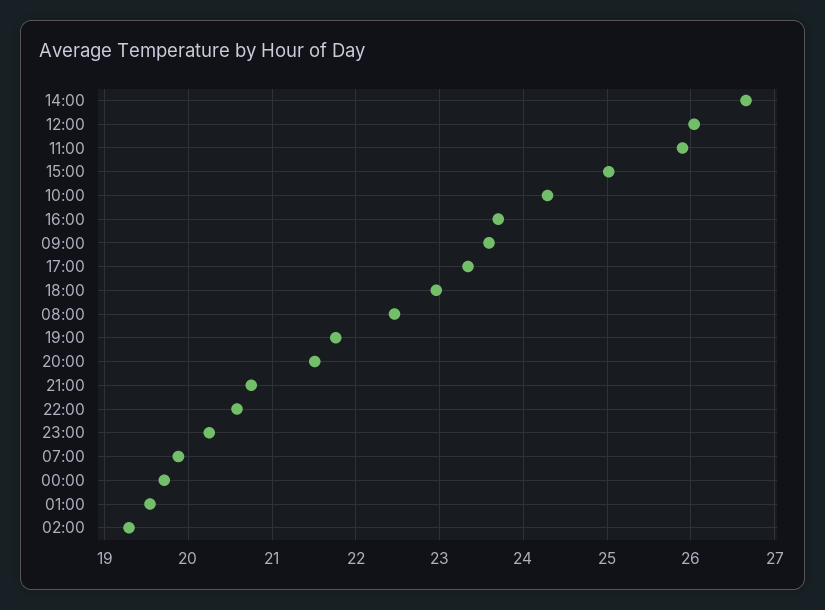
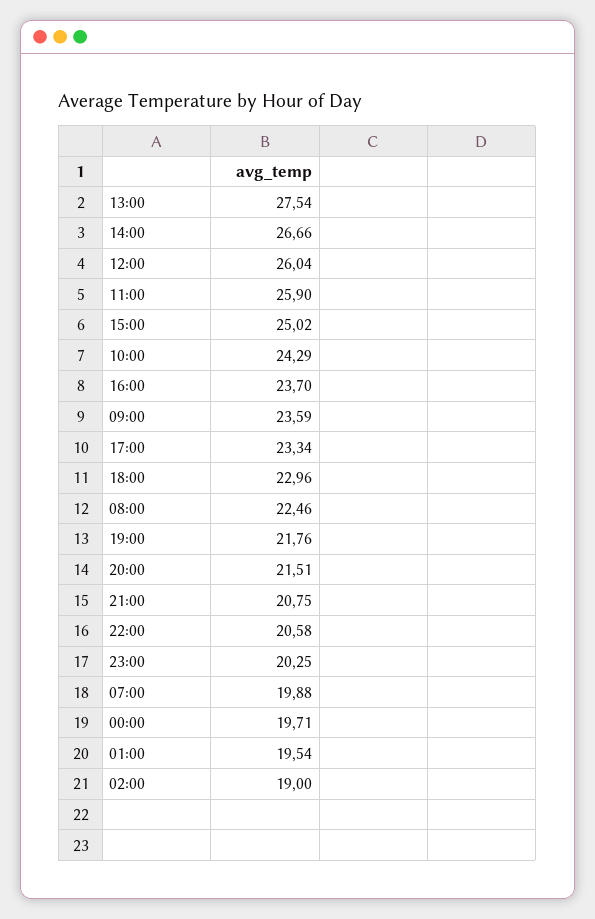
02:00: 19.3 -> 19
13:00: none -> 27.54

